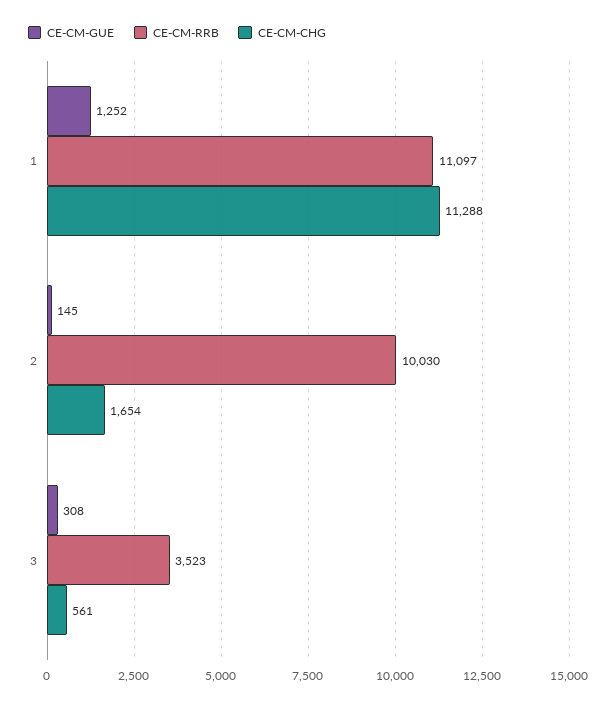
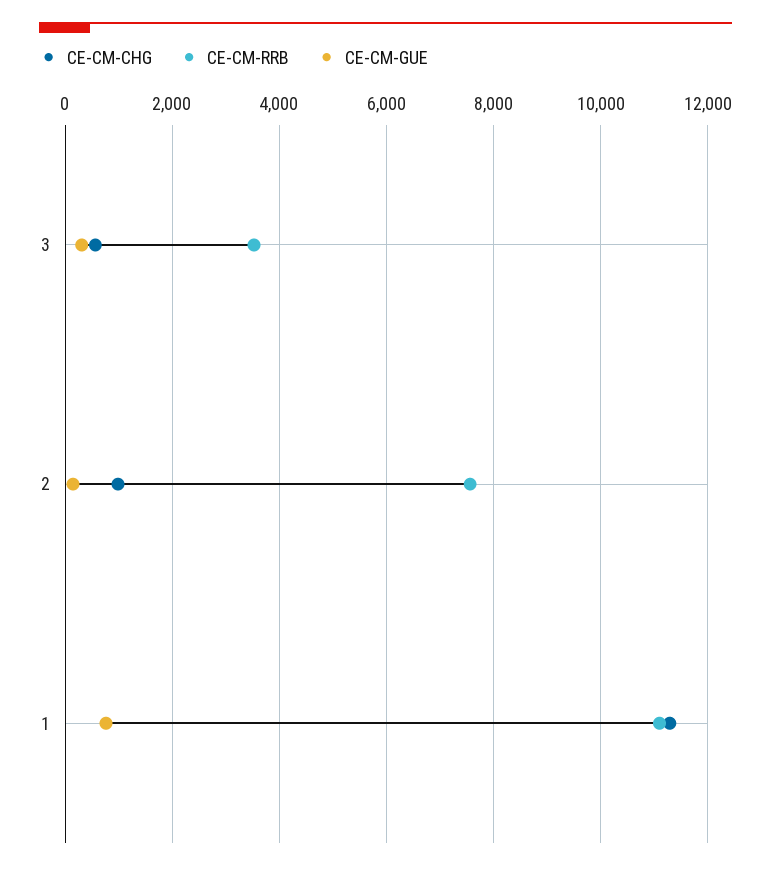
CE-CM-GUE, 1: 1252 -> 800
CE-CM-RRB, 2: 10030 -> 7600
CE-CM-CHG, 2: 1654 -> 1000

